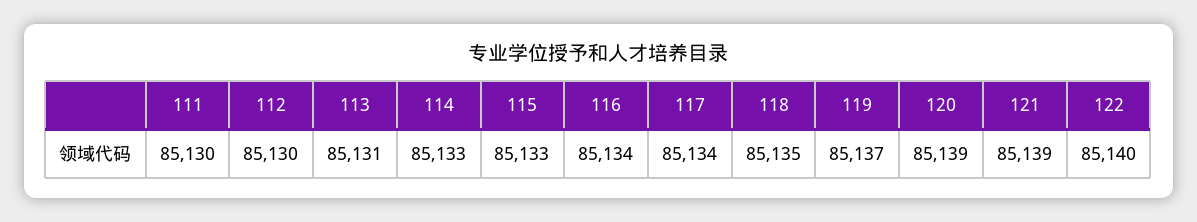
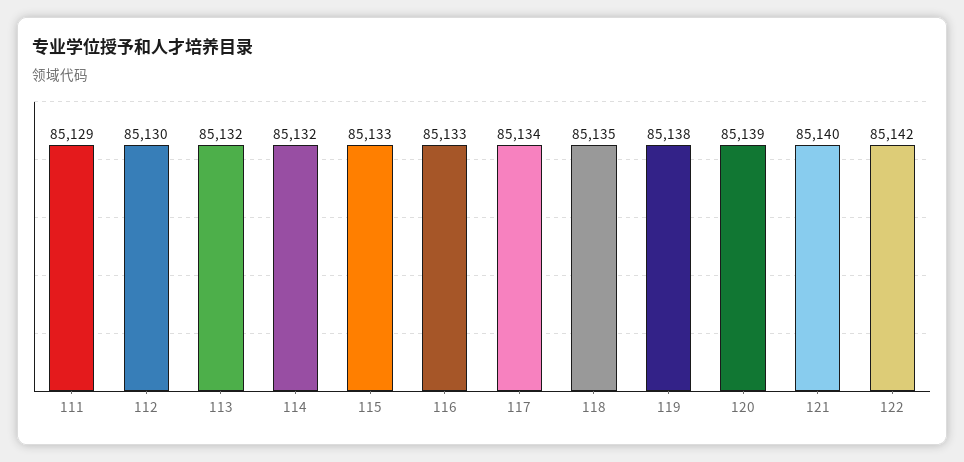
111: 85130 -> 85129
113: 85131 -> 85132
114: 85133 -> 85132
116: 85134 -> 85133
119: 85137 -> 85138
121: 85139 -> 85140
122: 85140 -> 85142

